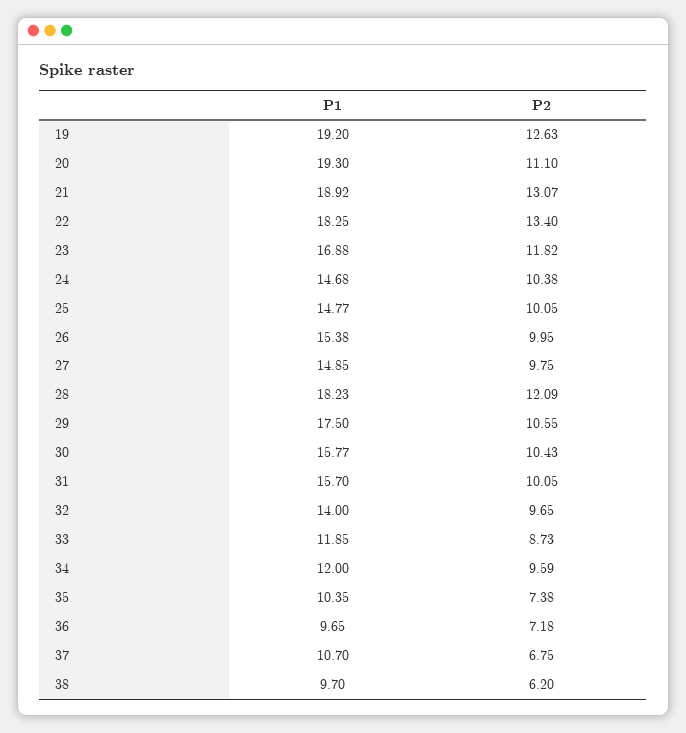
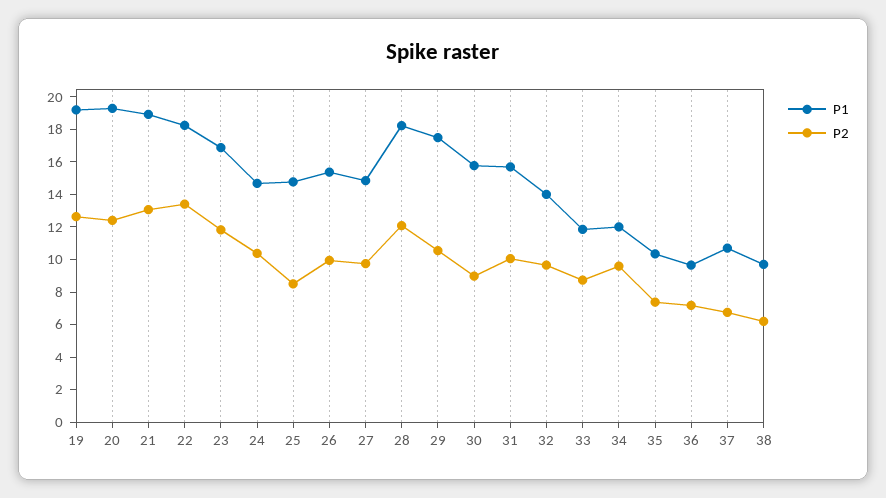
P2, 20: 11.1 -> 12.5
P2, 25: 10.05 -> 8.5
P2, 30: 10.43 -> 9

